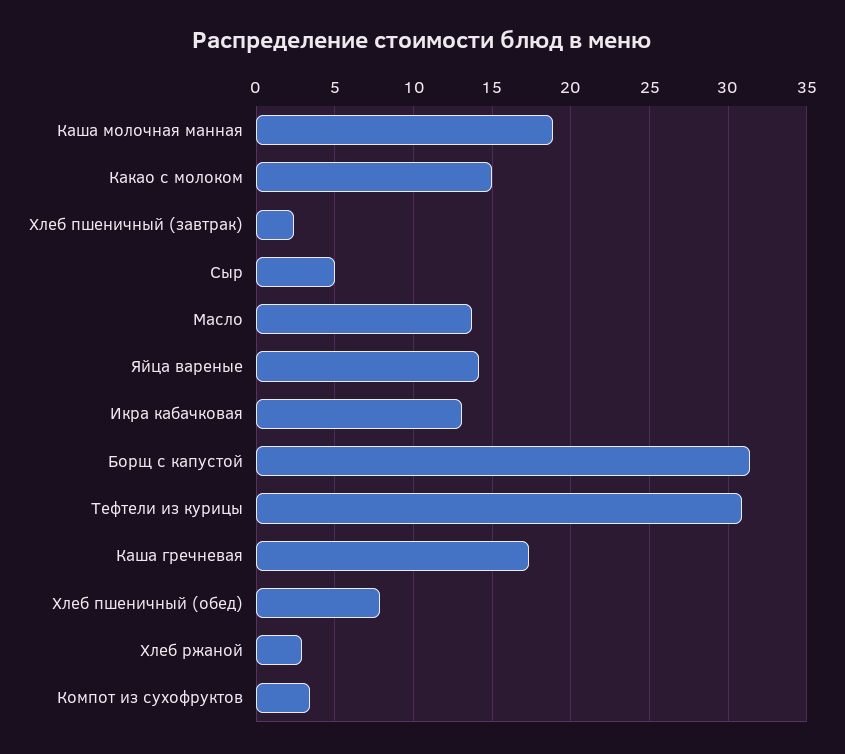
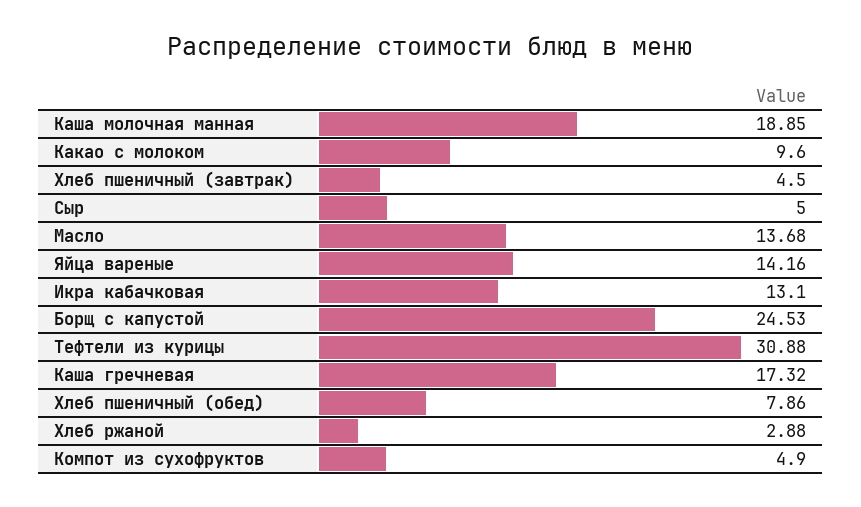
Какао с молоком: 15 -> 9.6
Хлеб пшеничный (завтрак): 2.5 -> 4.5
Борщ с капустой: 31.5 -> 24.53
Компот из сухофруктов: 3.5 -> 4.9

